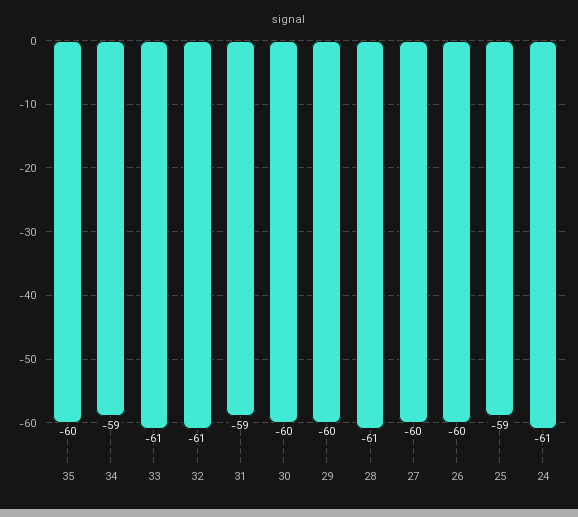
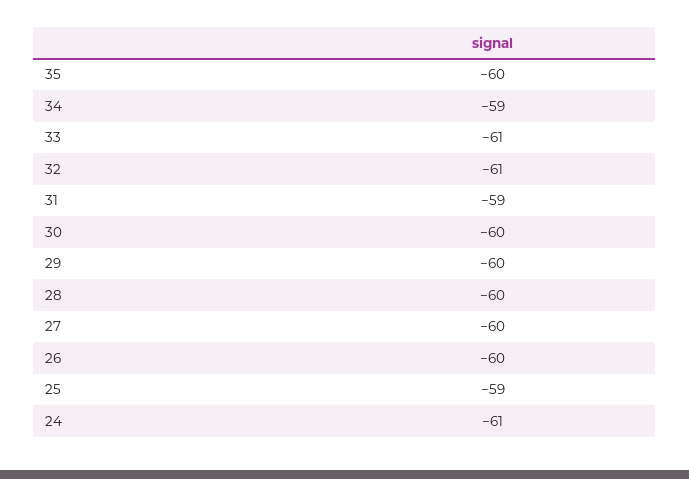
28: -61 -> -60

